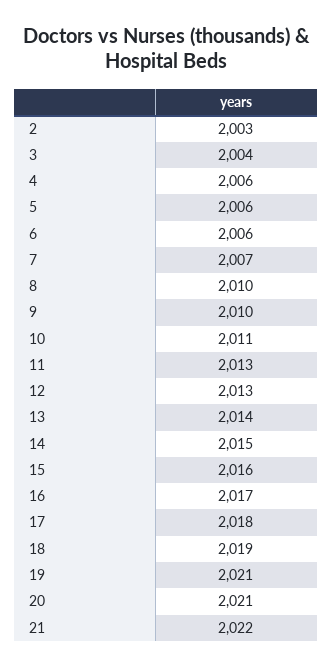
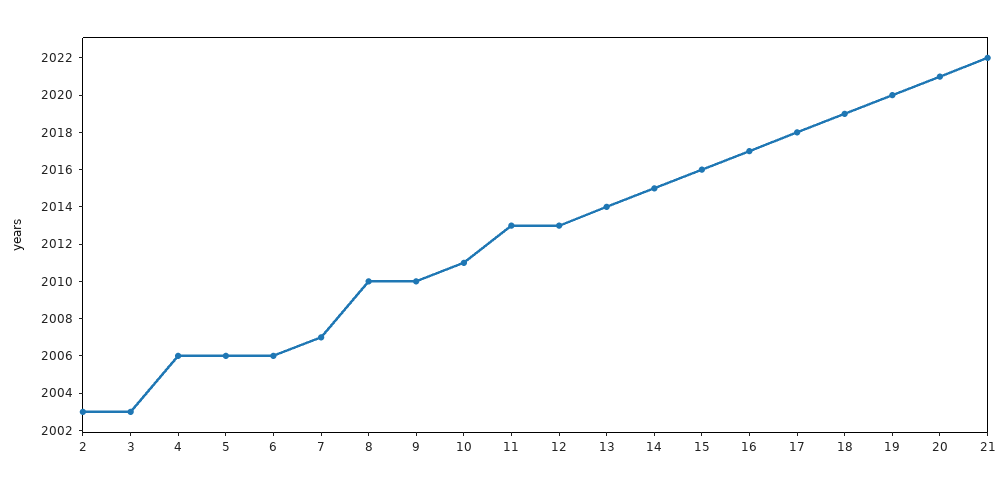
3: 2004 -> 2003
19: 2021 -> 2020

